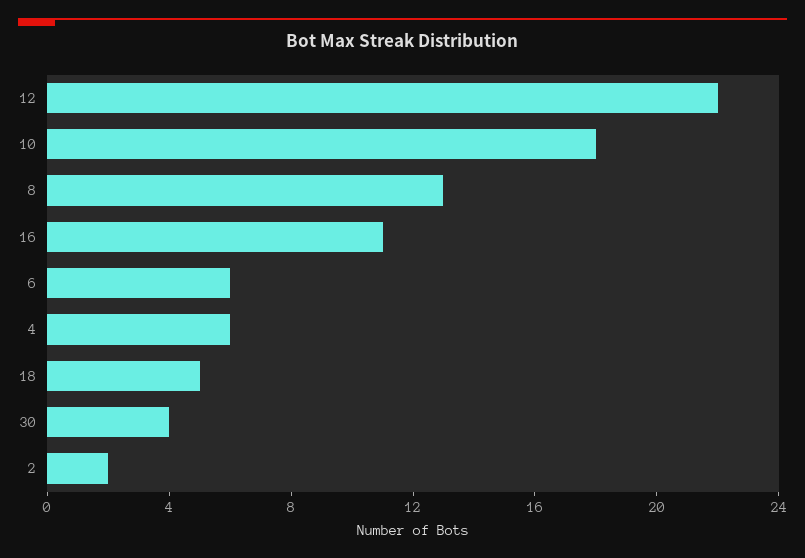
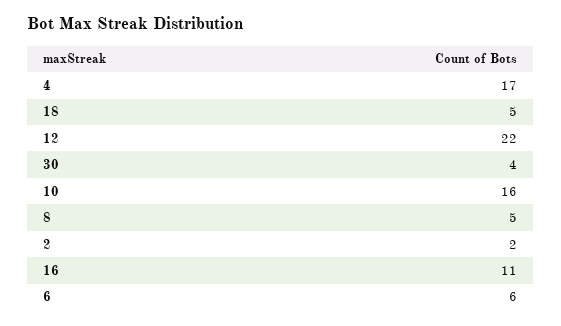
10: 18 -> 16
8: 13 -> 5
4: 6 -> 17

